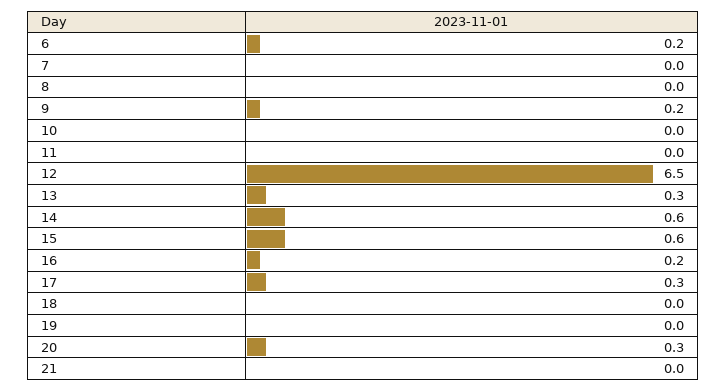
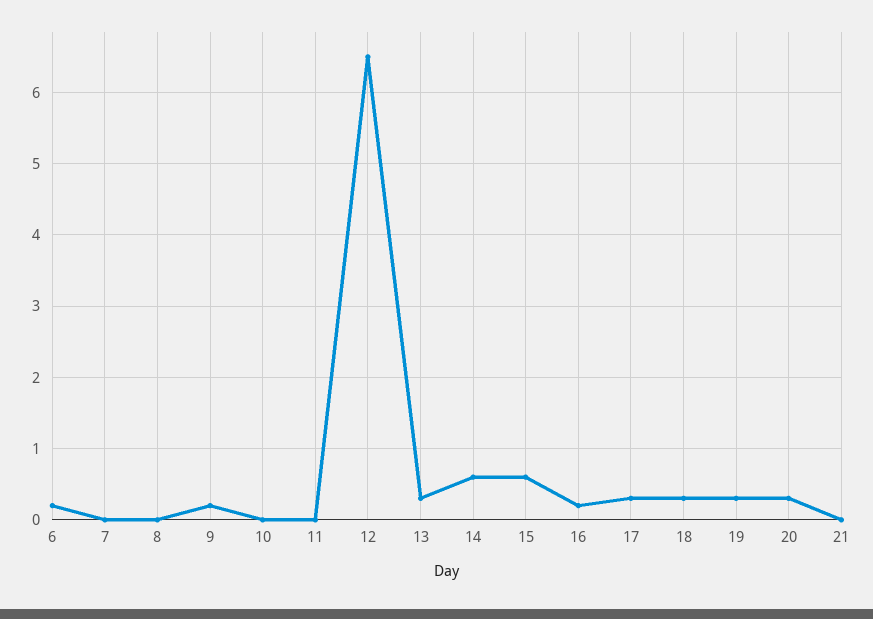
18: 0 -> 0.3
19: 0 -> 0.3

